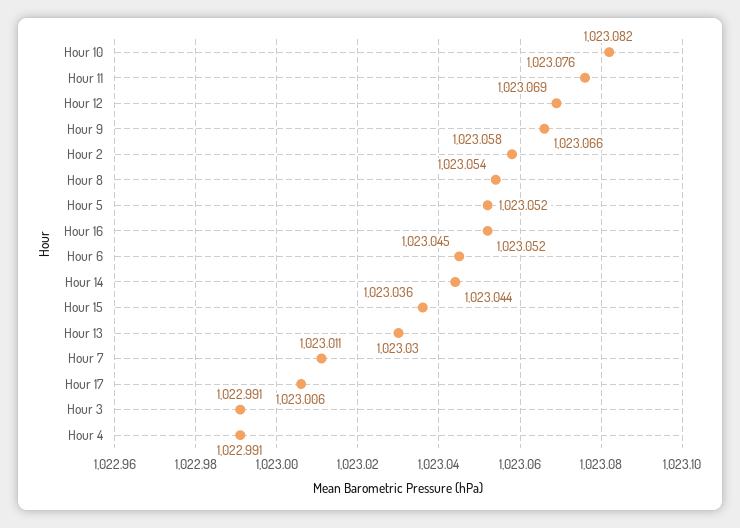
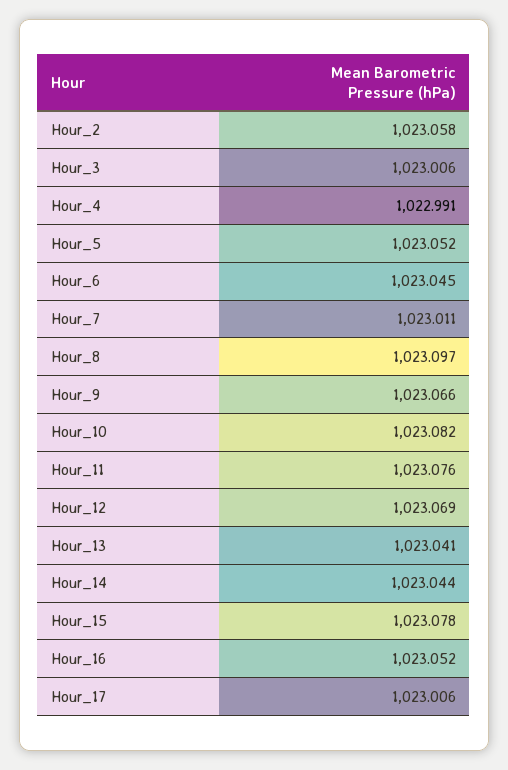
Hour 8: 1023.054 -> 1023.097
Hour 15: 1023.036 -> 1023.078
Hour 13: 1023.03 -> 1023.041
Hour 3: 1022.991 -> 1023.006

